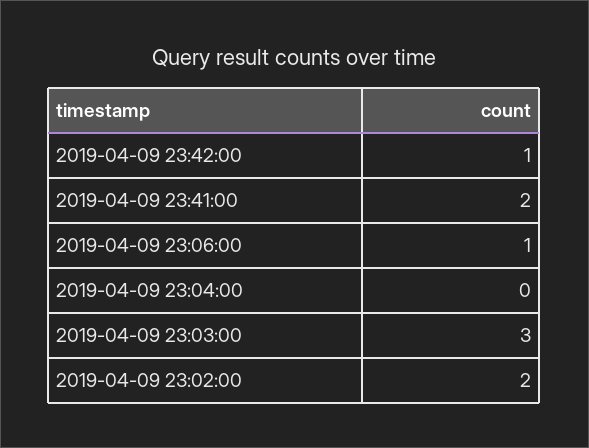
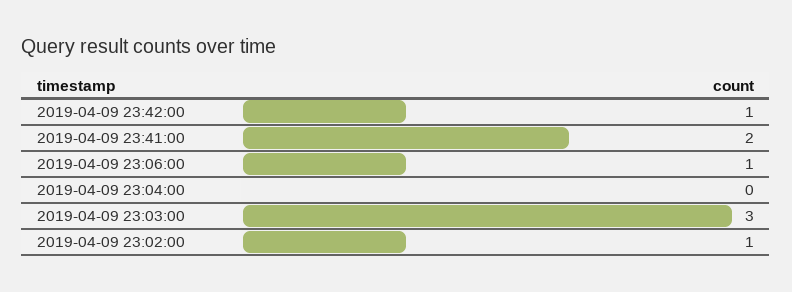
2019-04-09 23:02:00: 2 -> 1

